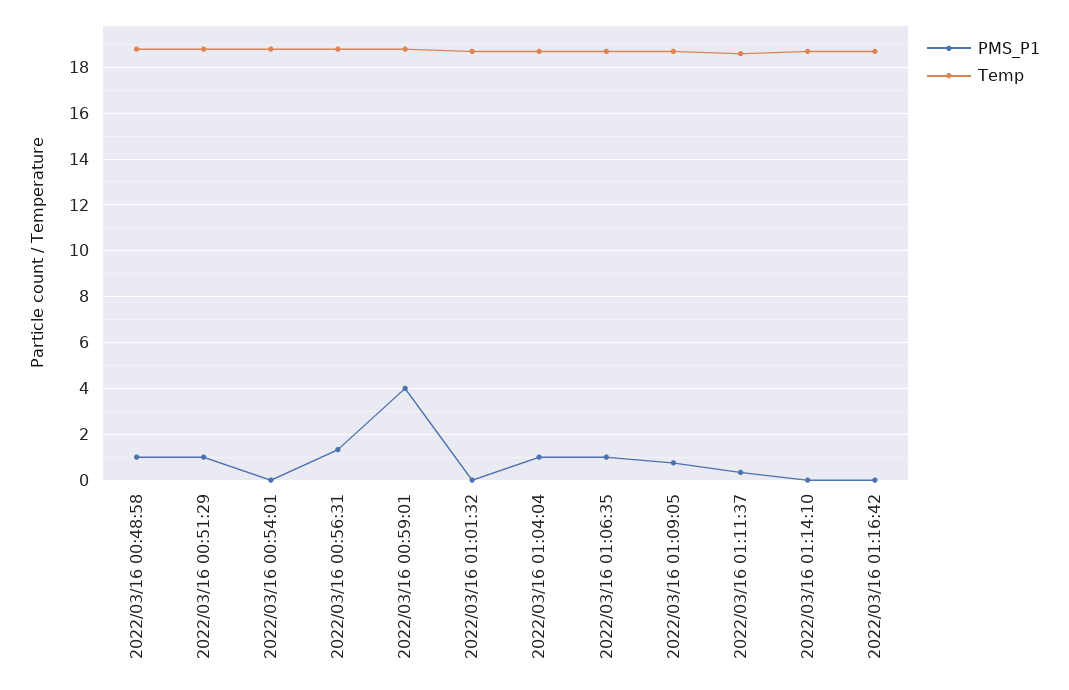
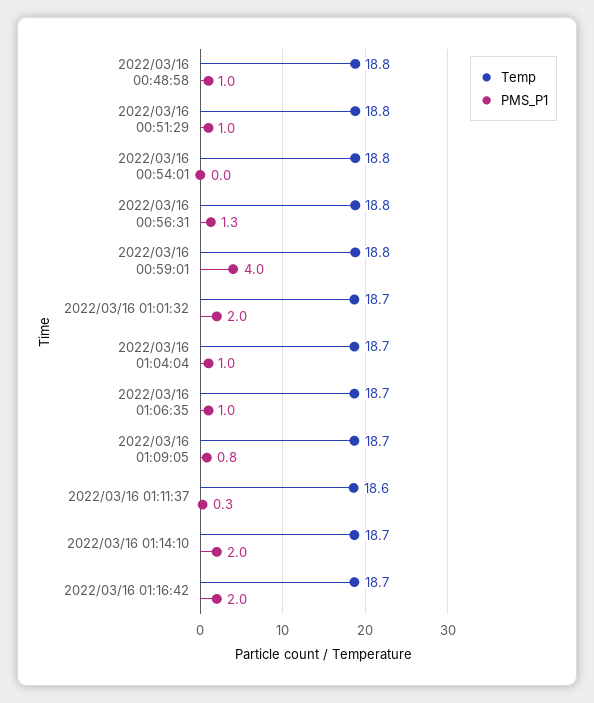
PMS_P1, 2022/03/16 01:01:32: 0 -> 2
PMS_P1, 2022/03/16 01:14:10: 0 -> 2
PMS_P1, 2022/03/16 01:16:42: 0 -> 2

